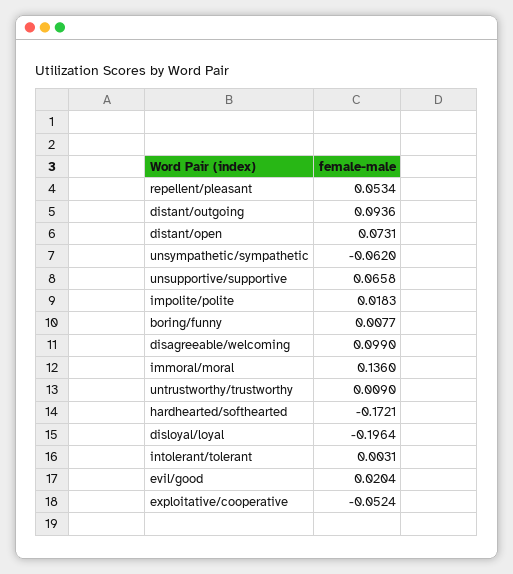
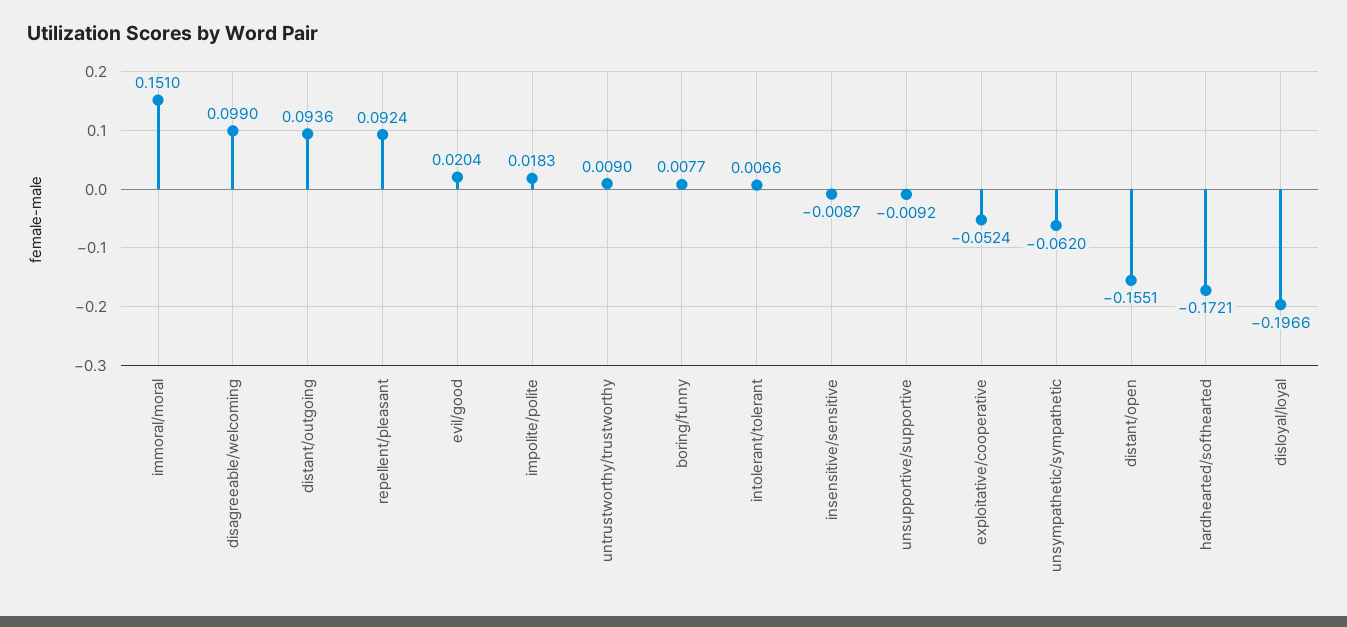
repellent/pleasant: 0.0534 -> 0.0924
distant/open: 0.0731 -> -0.1551
unsupportive/supportive: 0.0658 -> -0.0092
immoral/moral: 0.136 -> 0.151
disloyal/loyal: -0.1964 -> -0.1966
intolerant/tolerant: 0.0031 -> 0.0066
insensitive/sensitive: none -> -0.0087

